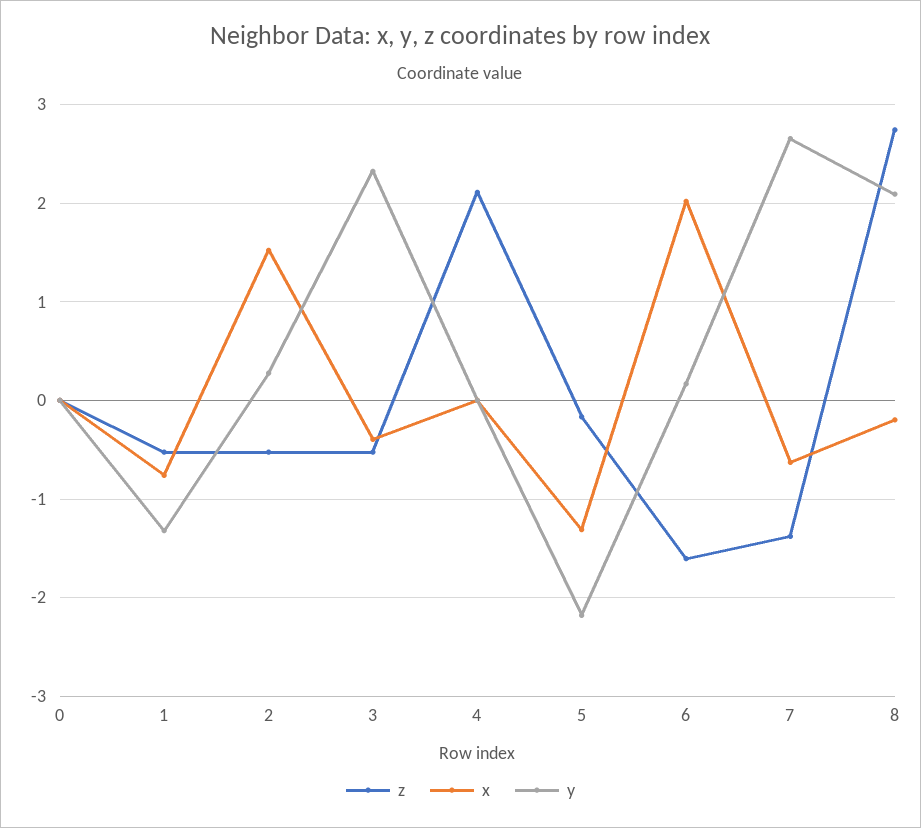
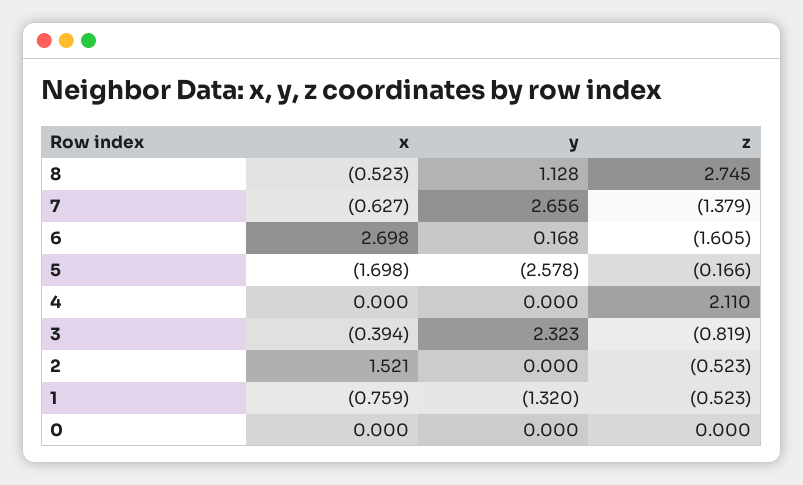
y, 2: 0.3 -> 0
z, 3: -0.5 -> -0.819
x, 5: -1.3 -> -1.698
y, 5: -2.2 -> -2.578
x, 6: 2 -> 2.698
x, 8: -0.2 -> -0.523
y, 8: 2.1 -> 1.128

